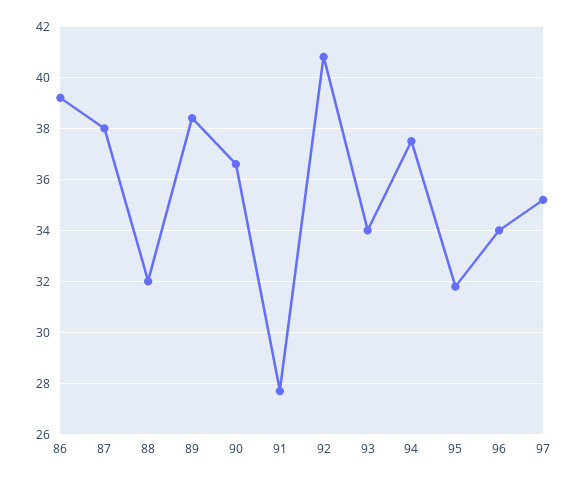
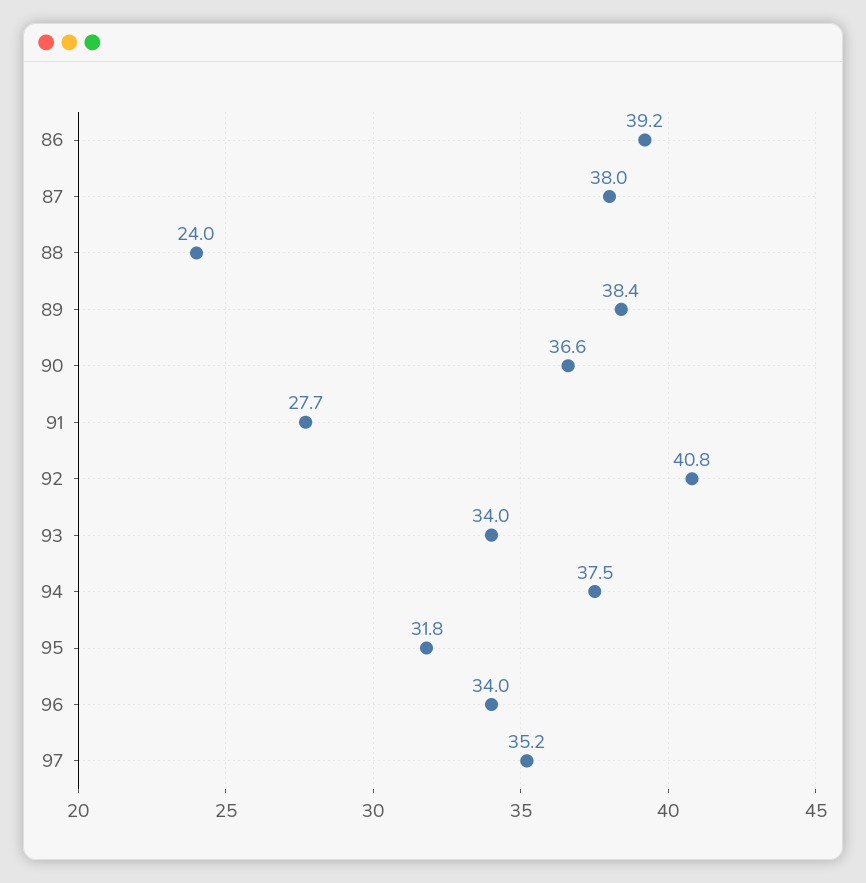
88: 32 -> 24

